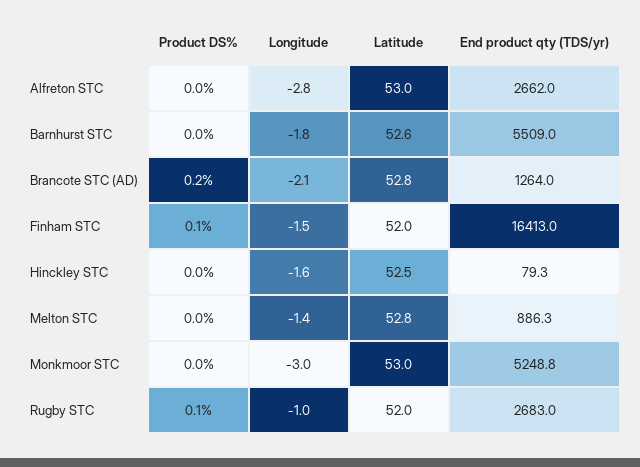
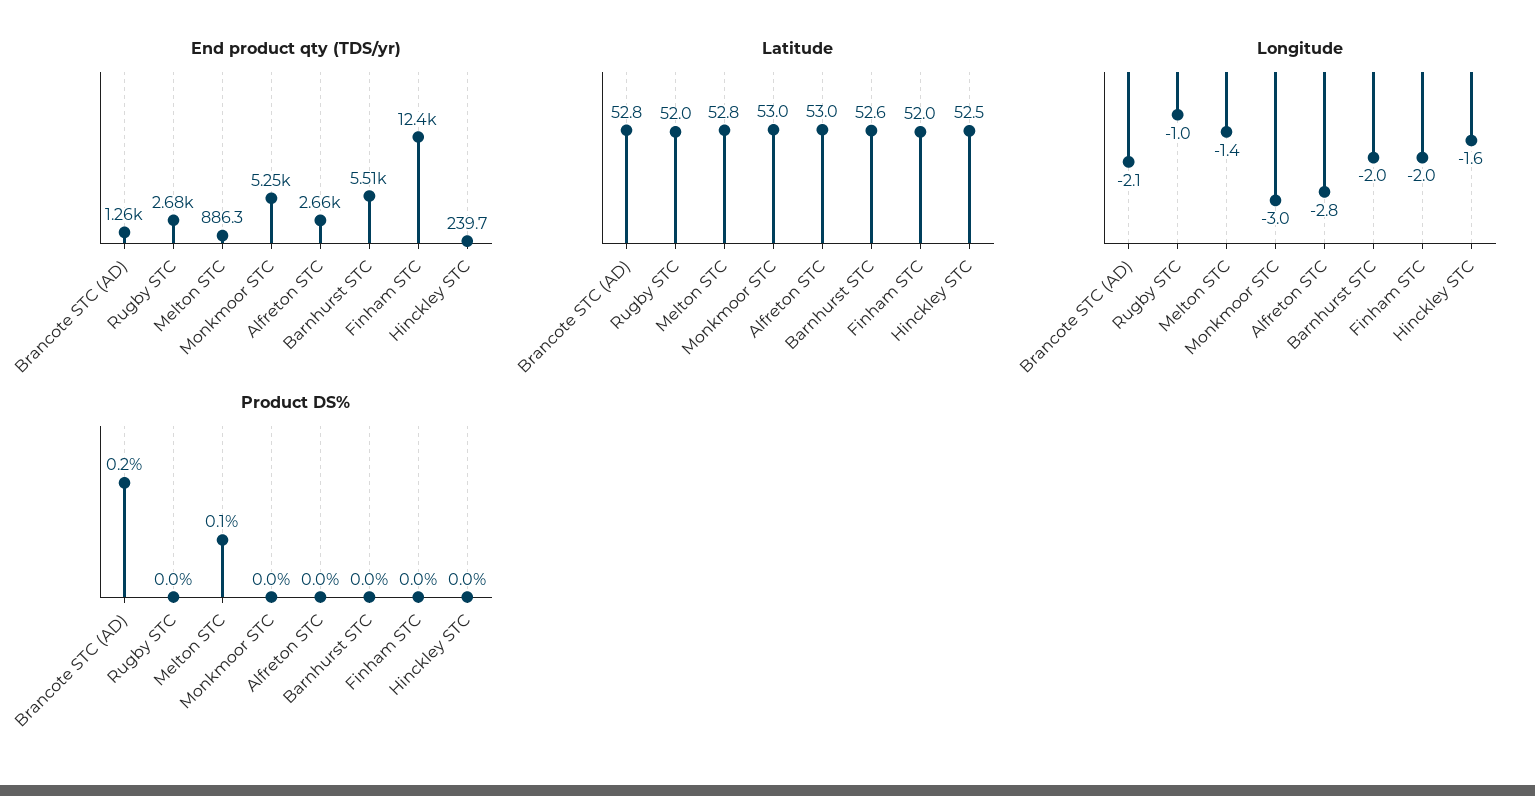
Longitude, Barnhurst STC: -1.8 -> -2
Product DS%, Finham STC: 0.1 -> 0
Longitude, Finham STC: -1.5 -> -2
End product qty (TDS/yr), Finham STC: 16413 -> 12400
End product qty (TDS/yr), Hinckley STC: 79.3 -> 239.7
Product DS%, Melton STC: 0 -> 0.1
Product DS%, Rugby STC: 0.1 -> 0

